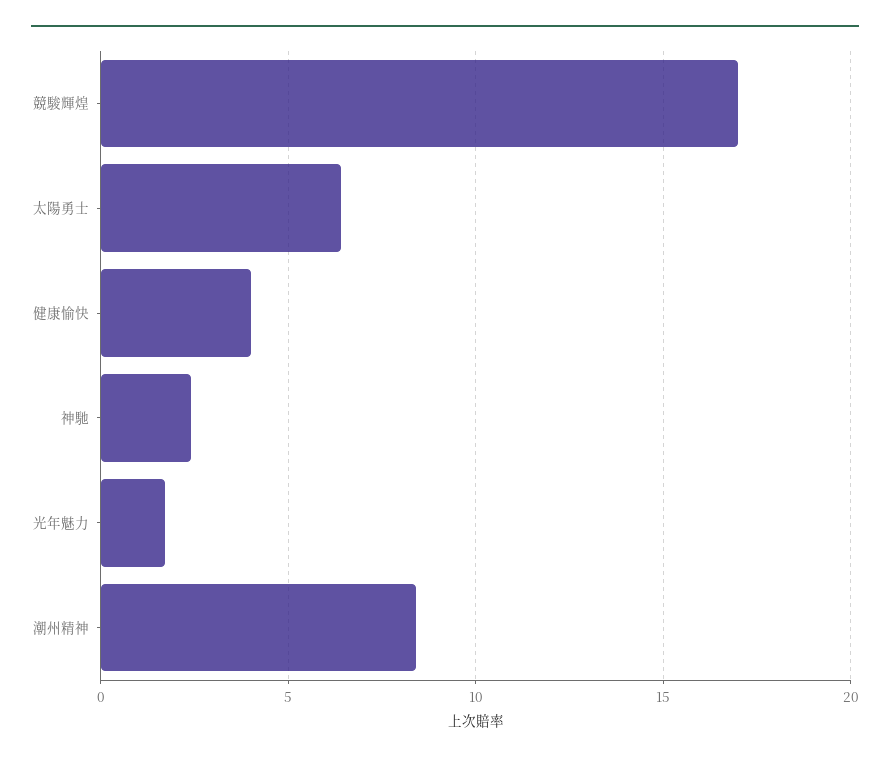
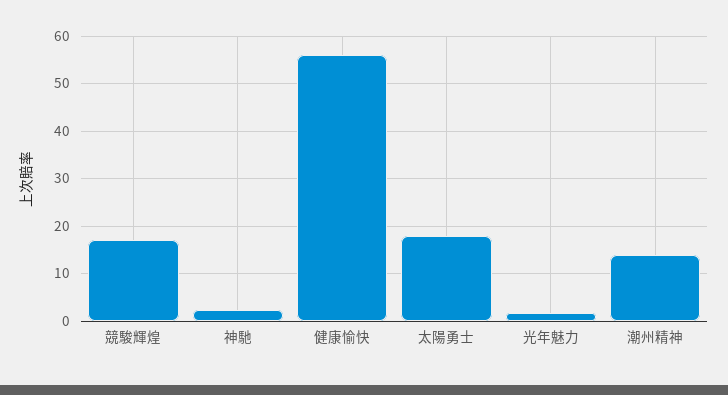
太陽勇士: 6.5 -> 18
健康愉快: 4 -> 56
潮州精神: 8.5 -> 14

